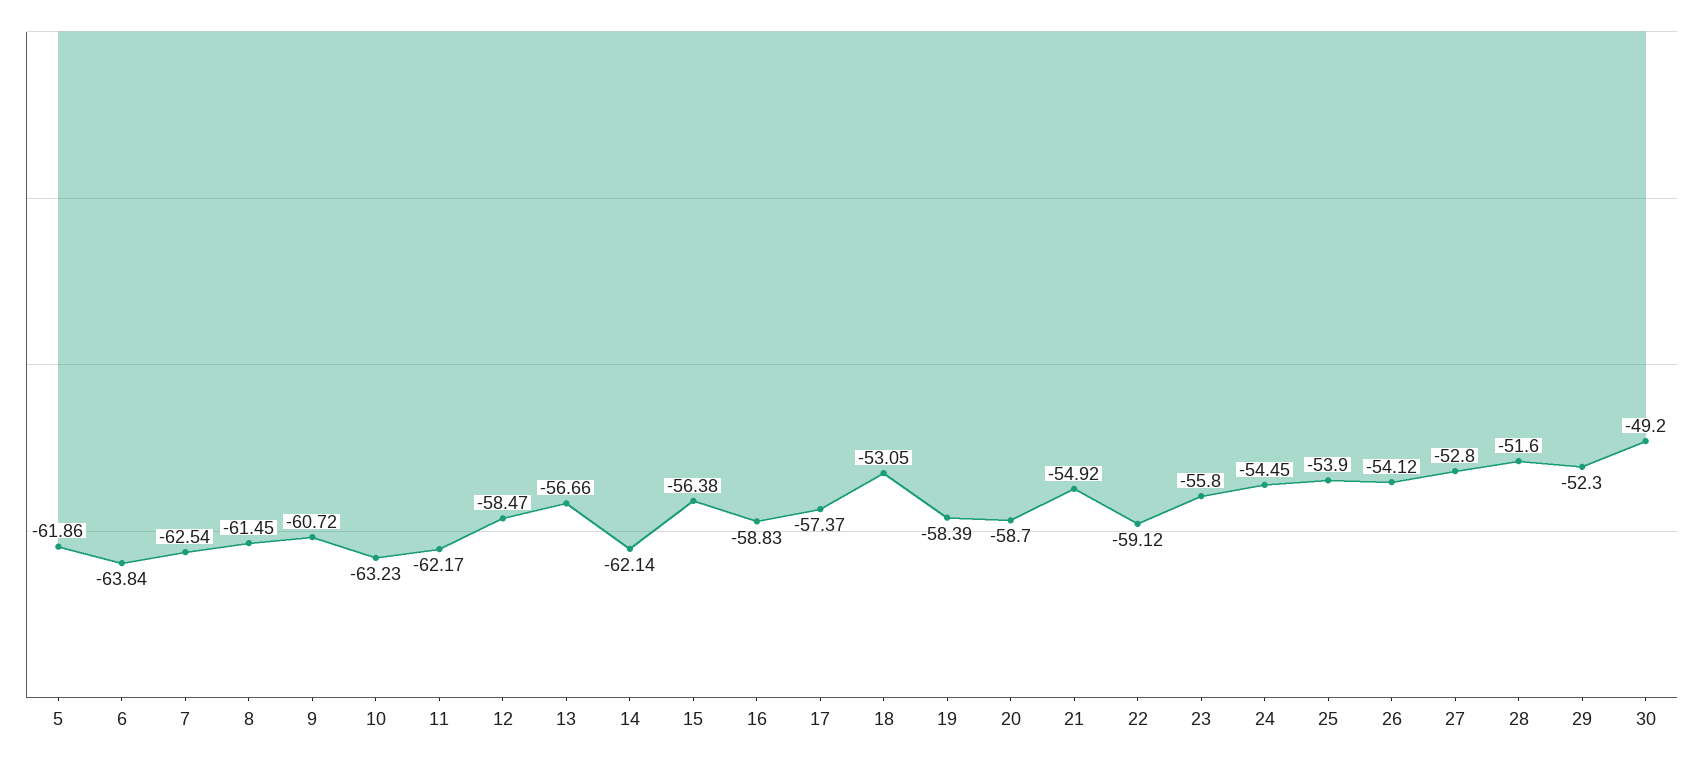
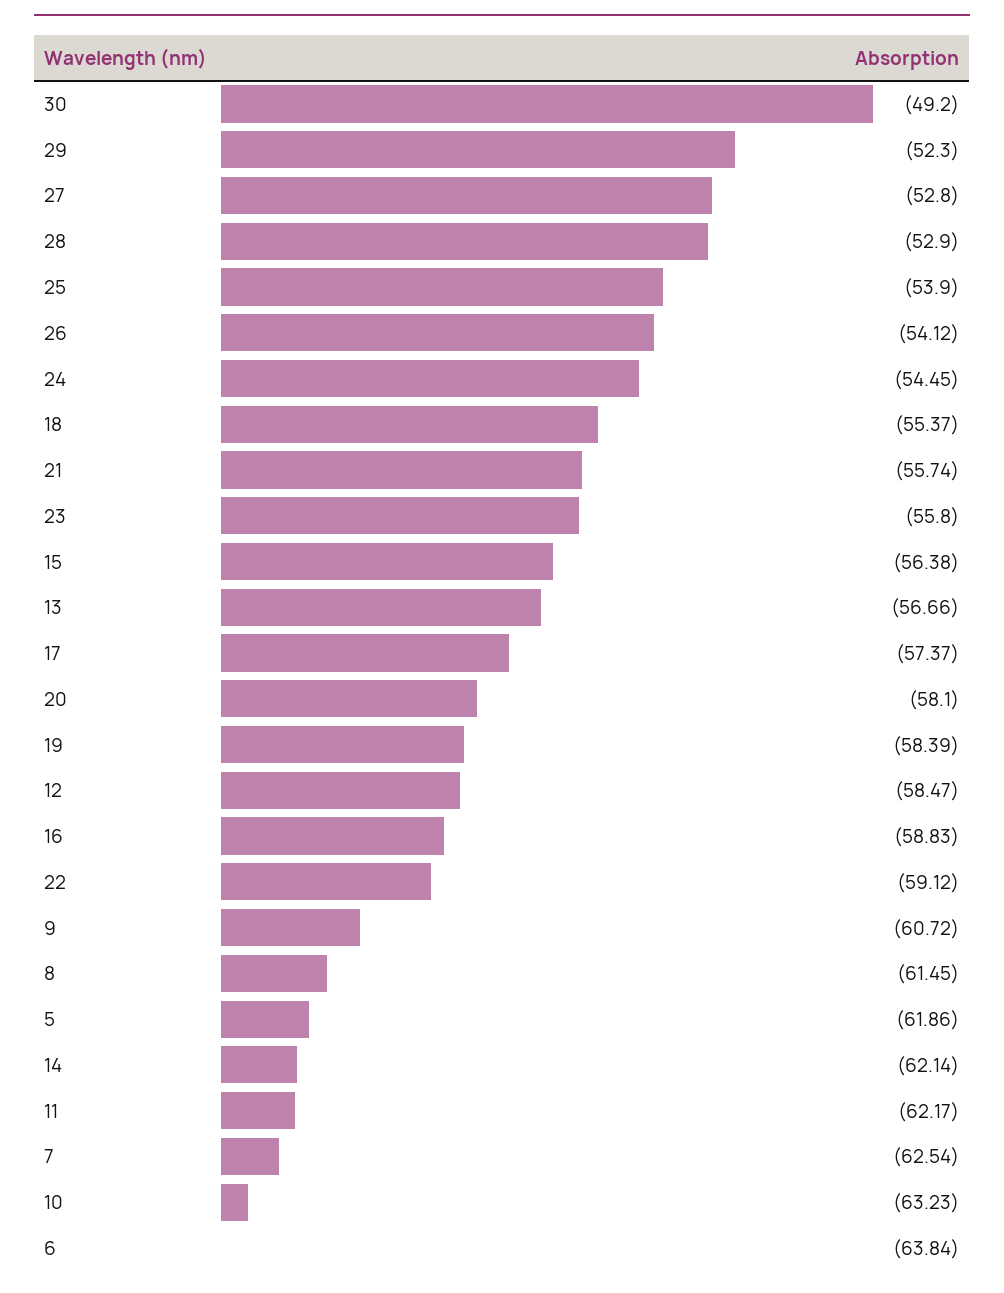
18: -53.05 -> -55.37
20: -58.7 -> -58.1
21: -54.92 -> -55.74
28: -51.6 -> -52.9

